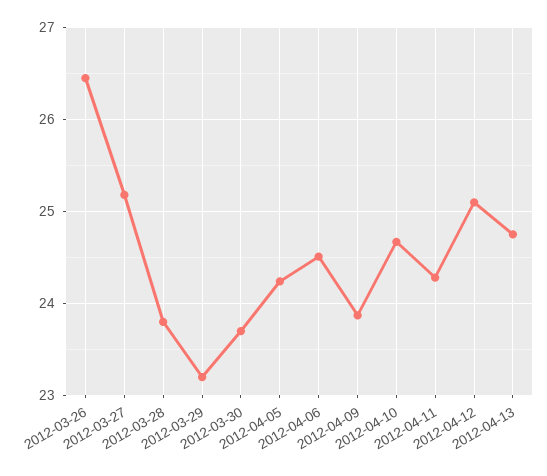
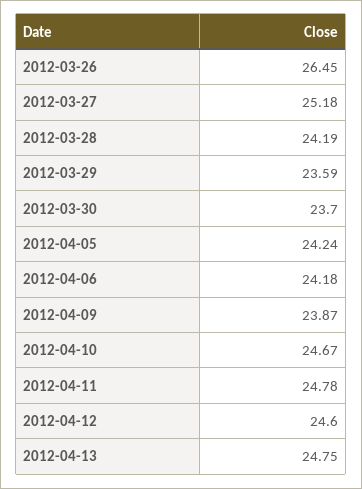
2012-03-28: 23.8 -> 24.19
2012-03-29: 23.2 -> 23.59
2012-04-06: 24.5 -> 24.18
2012-04-11: 24.3 -> 24.78
2012-04-12: 25.1 -> 24.6

